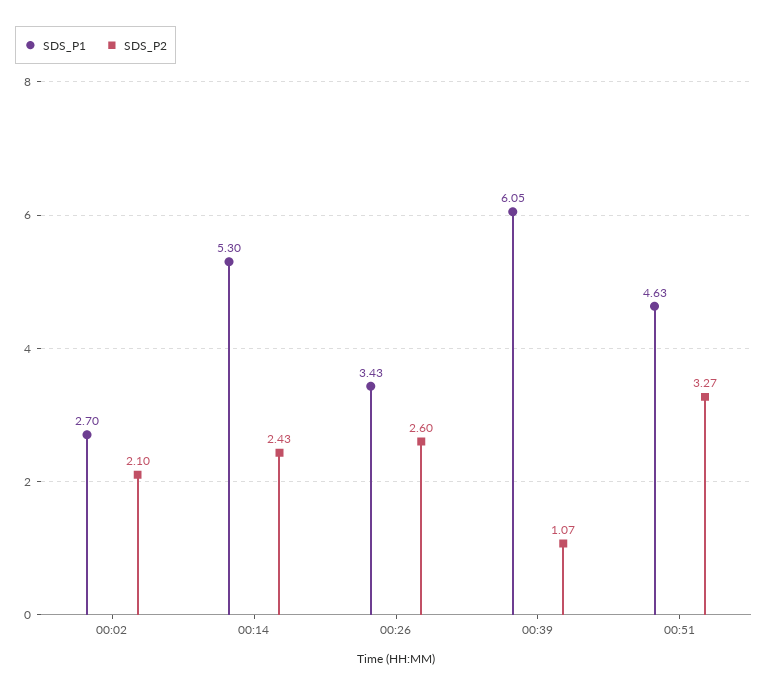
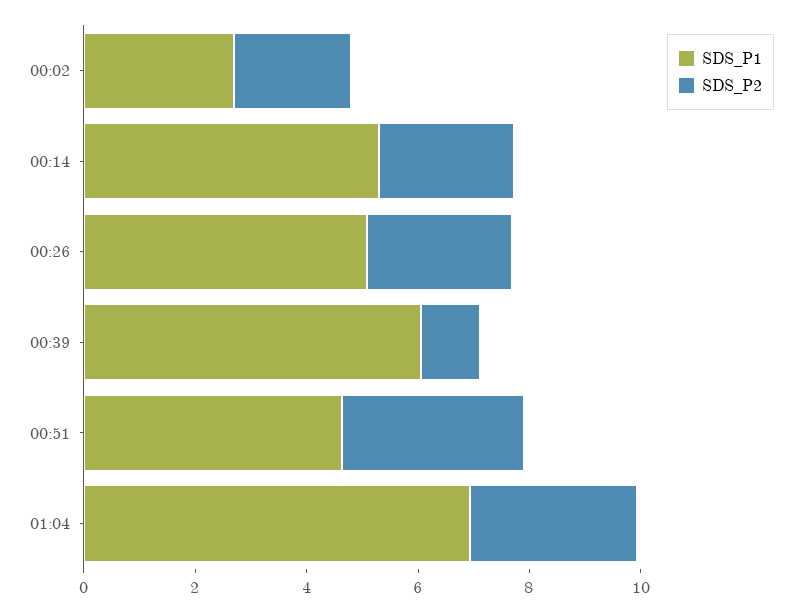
SDS_P1, 00:26: 3.43 -> 5
SDS_P1, 01:04: none -> 7
SDS_P2, 01:04: none -> 3

